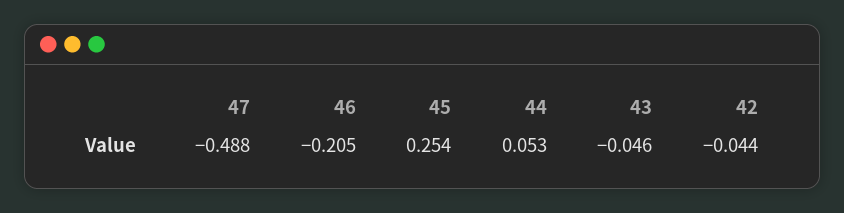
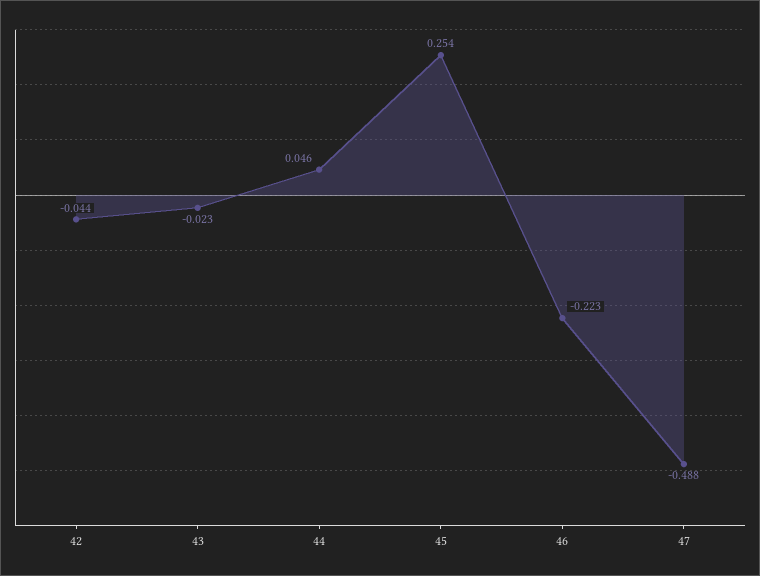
46: -0.205 -> -0.223
44: 0.053 -> 0.046
43: -0.046 -> -0.023

